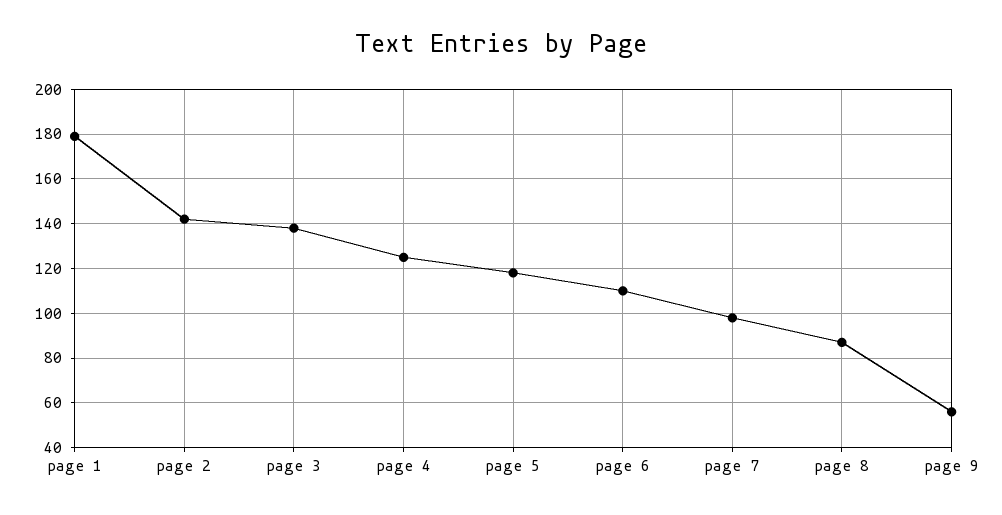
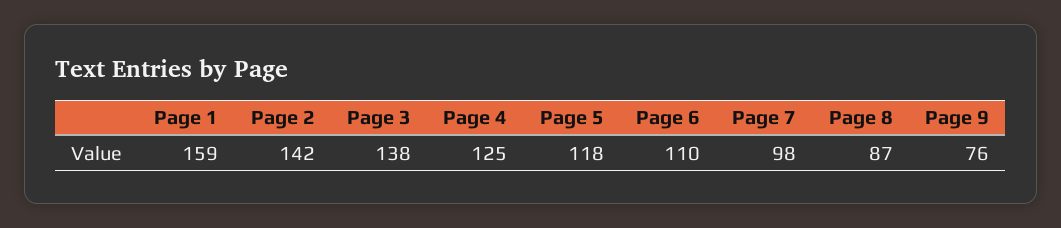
page 1: 180 -> 159
page 9: 55 -> 76

